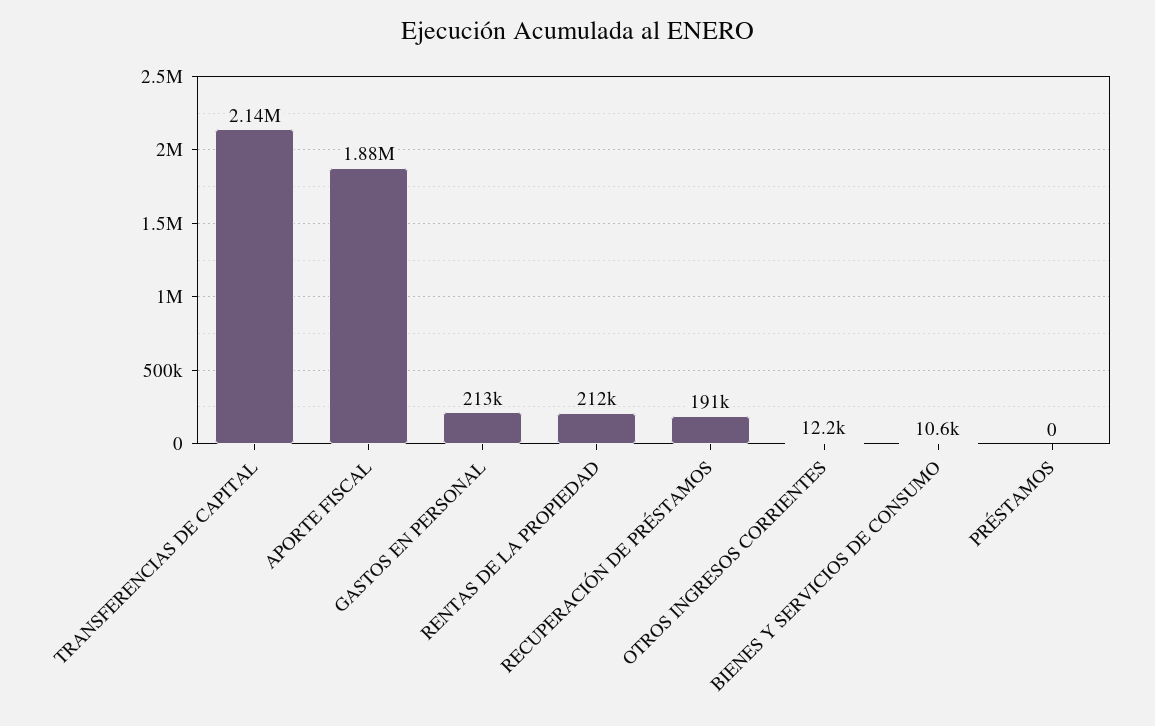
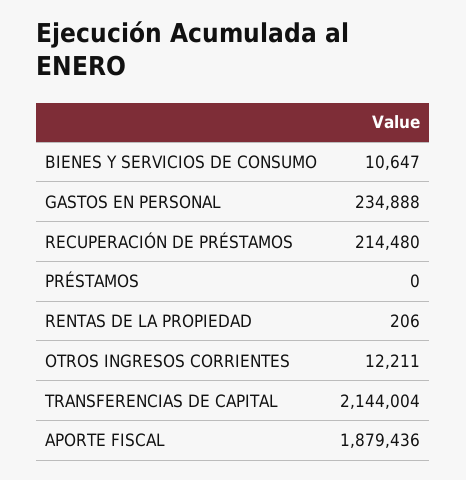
GASTOS EN PERSONAL: 213000 -> 234888
RENTAS DE LA PROPIEDAD: 212000 -> 206
RECUPERACIÓN DE PRÉSTAMOS: 191000 -> 214480

